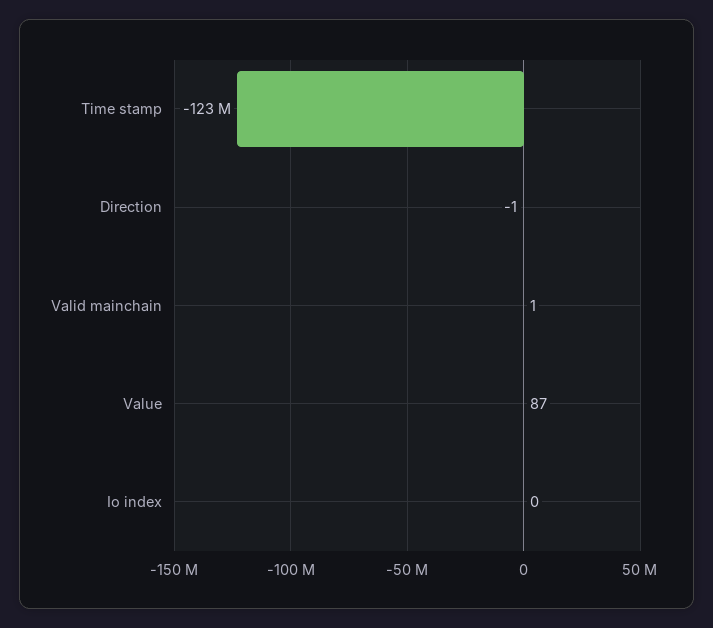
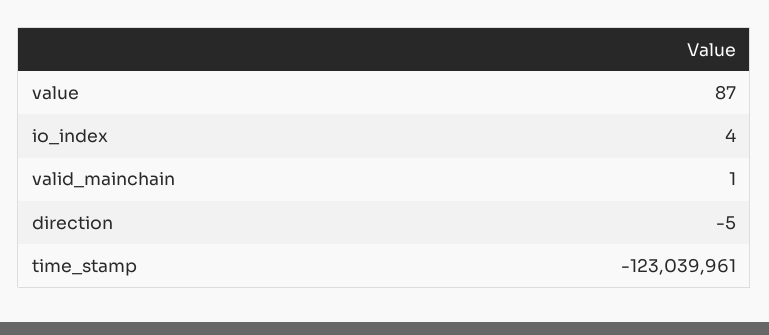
Direction: -1 -> -5
Io index: 0 -> 4

